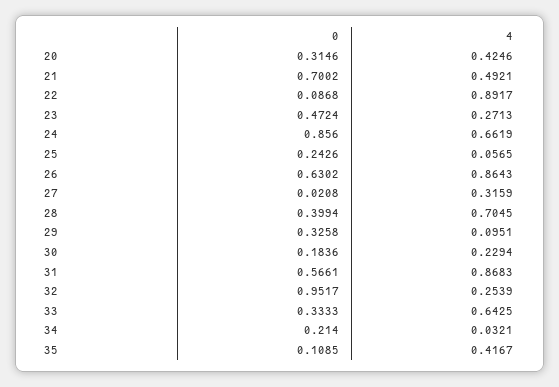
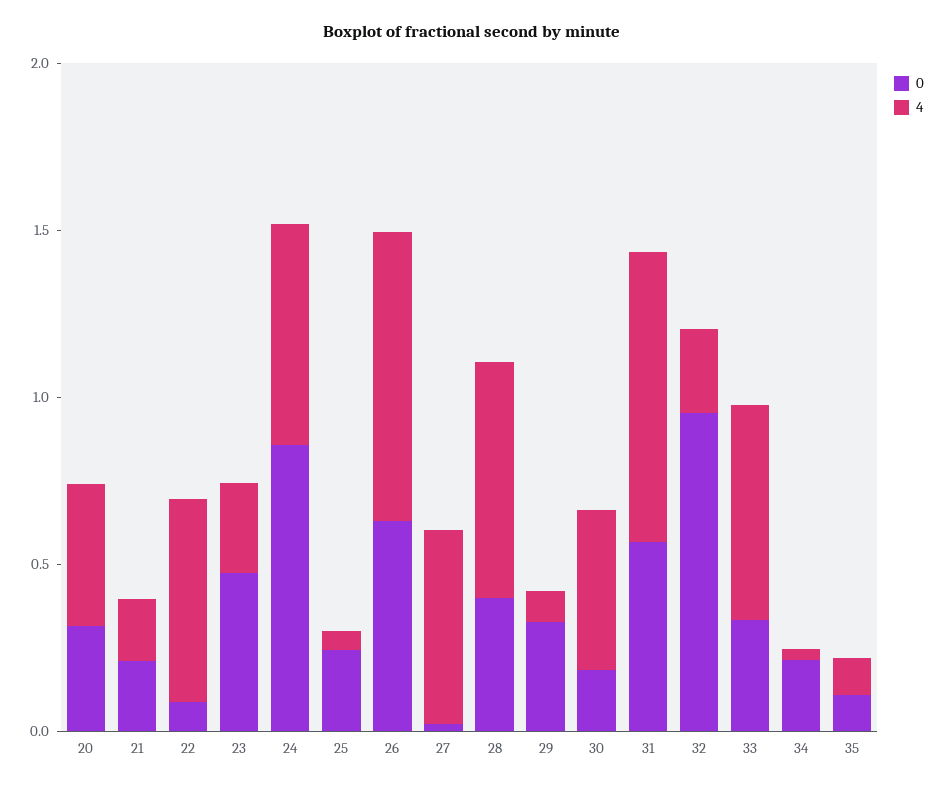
0, 21: 0.7002 -> 0.2
4, 21: 0.4921 -> 0.2
4, 22: 0.8917 -> 0.6
4, 27: 0.3159 -> 0.6
4, 30: 0.2294 -> 0.5
4, 35: 0.4167 -> 0.1

